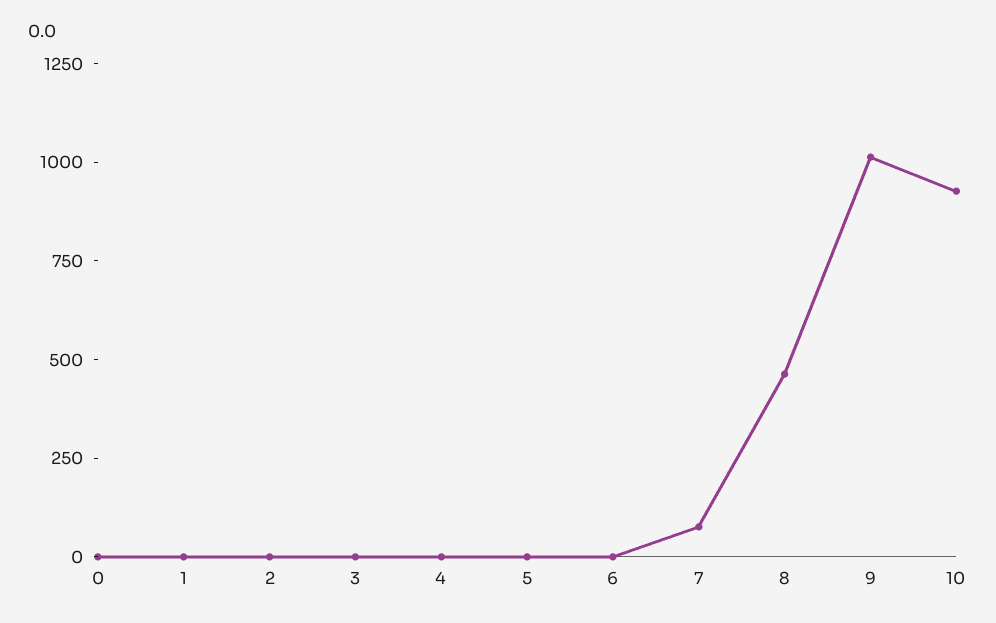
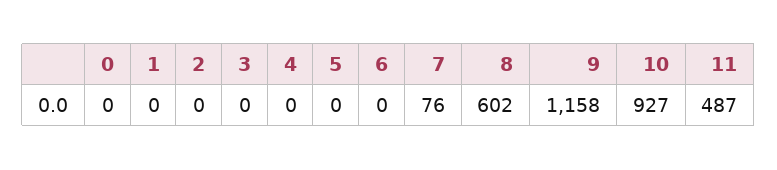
8: 450 -> 602
9: 1000 -> 1158
11: none -> 487

